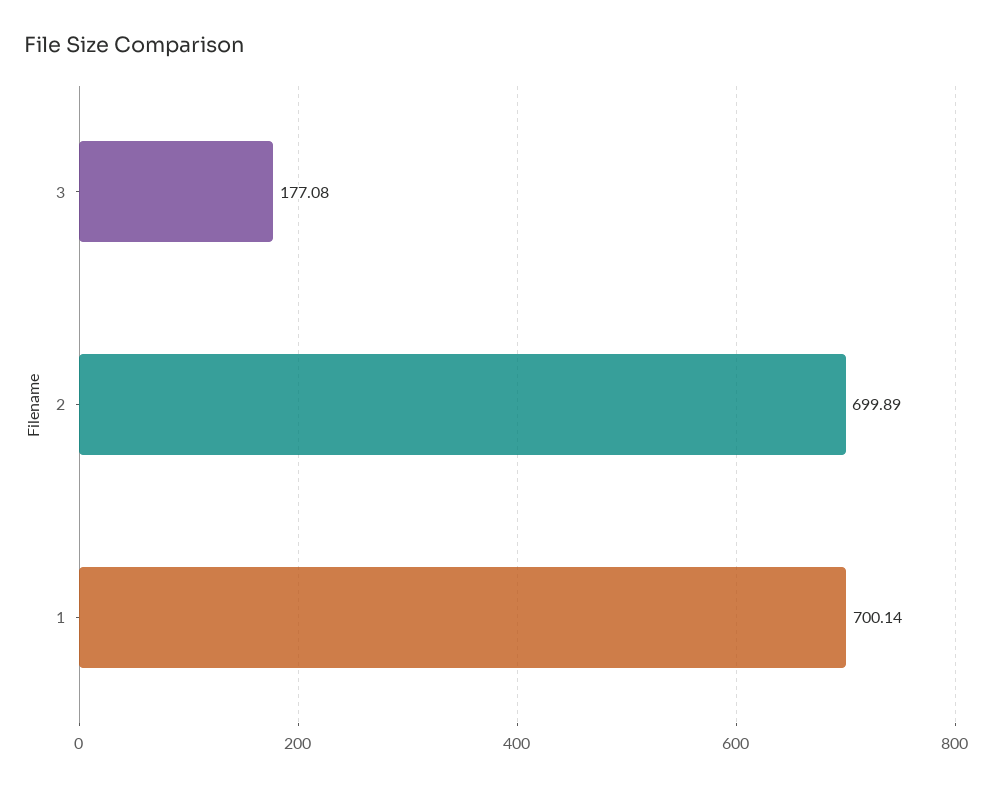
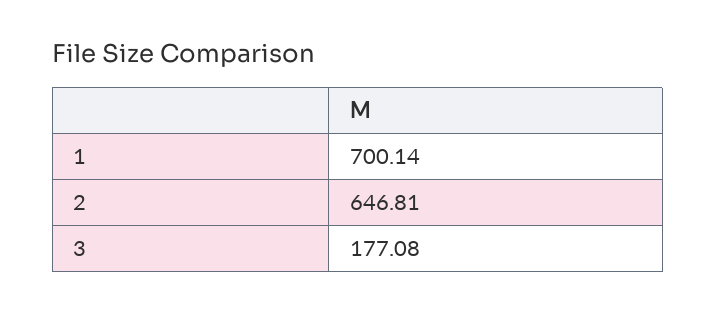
2: 699.89 -> 646.81

